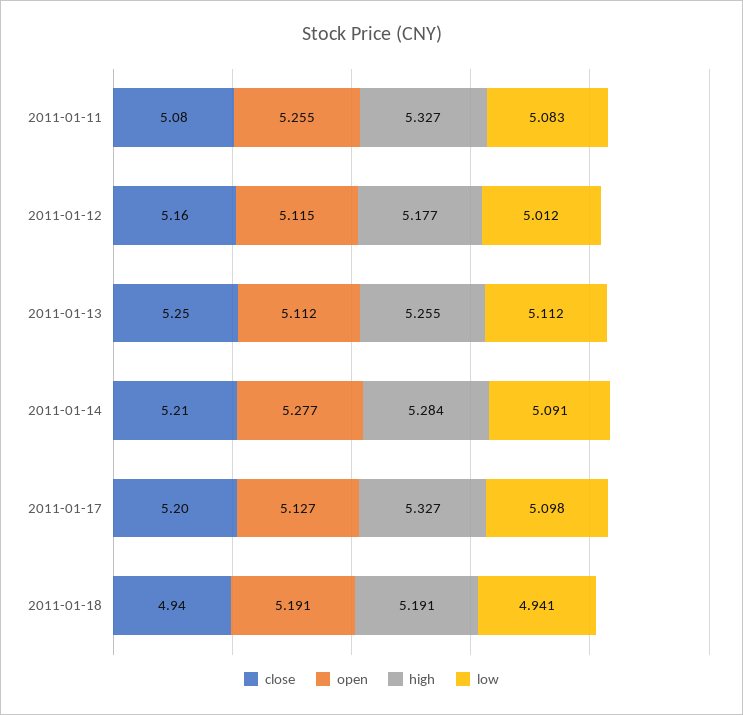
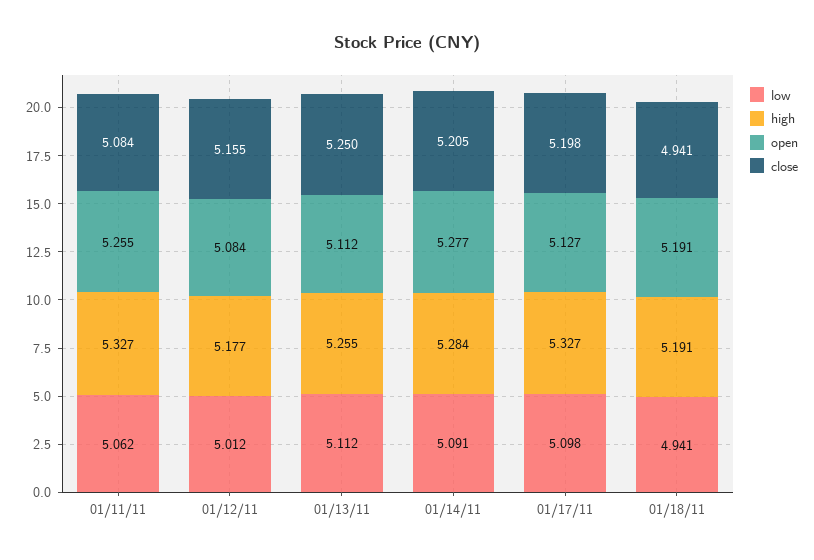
low, 2011-01-11: 5.083 -> 5.062
open, 2011-01-12: 5.115 -> 5.084

